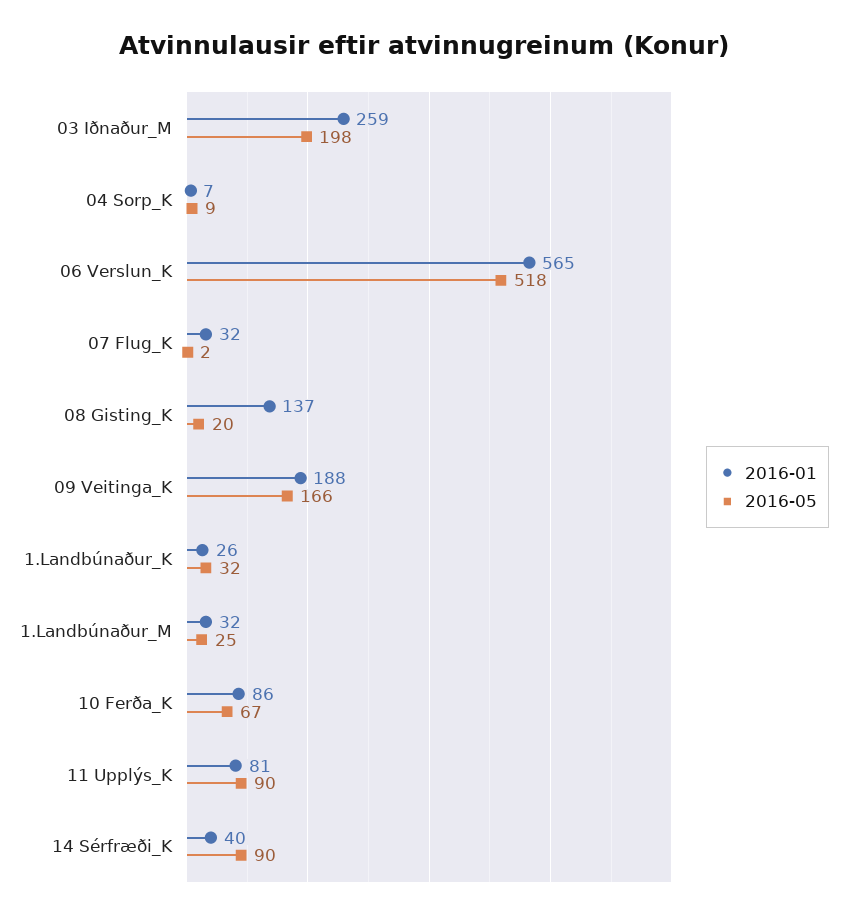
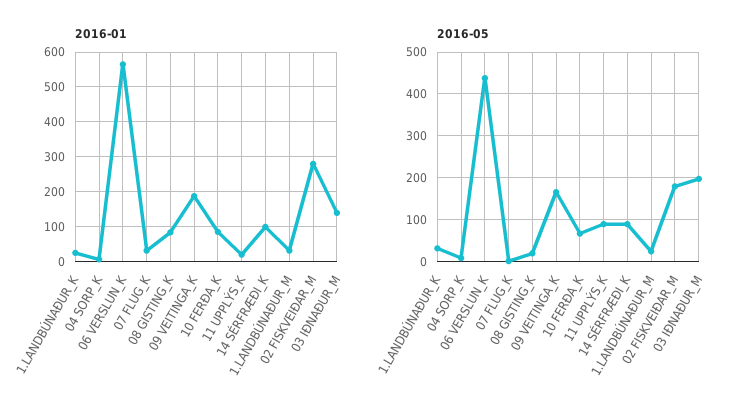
2016-01, 03 Iðnaður_M: 259 -> 140
2016-05, 06 Verslun_K: 518 -> 440
2016-01, 08 Gisting_K: 137 -> 80
2016-01, 11 Upplýs_K: 81 -> 20
2016-01, 14 Sérfræði_K: 40 -> 100
2016-01, 02 FISKVEIÐAR_M: none -> 280
2016-05, 02 FISKVEIÐAR_M: none -> 180

